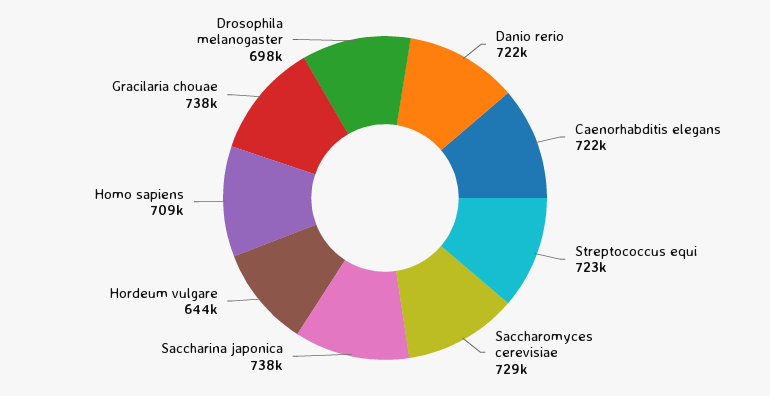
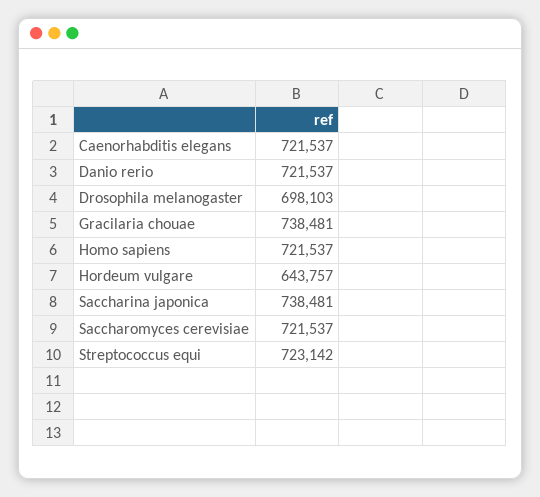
Saccharomyces cerevisiae: 729000 -> 721537
Homo sapiens: 709000 -> 721537

